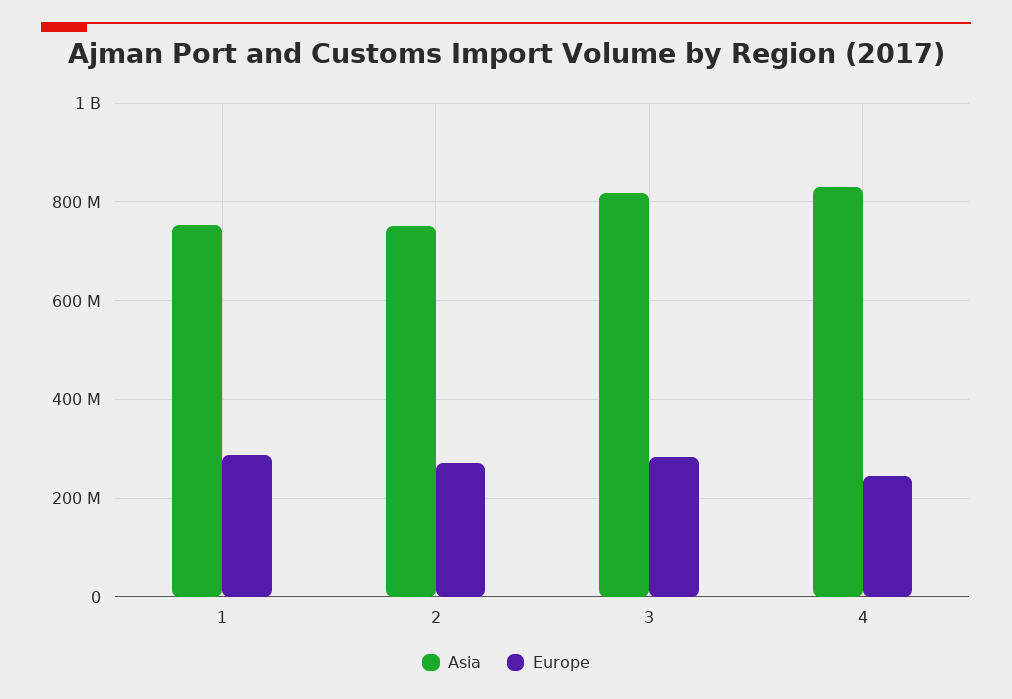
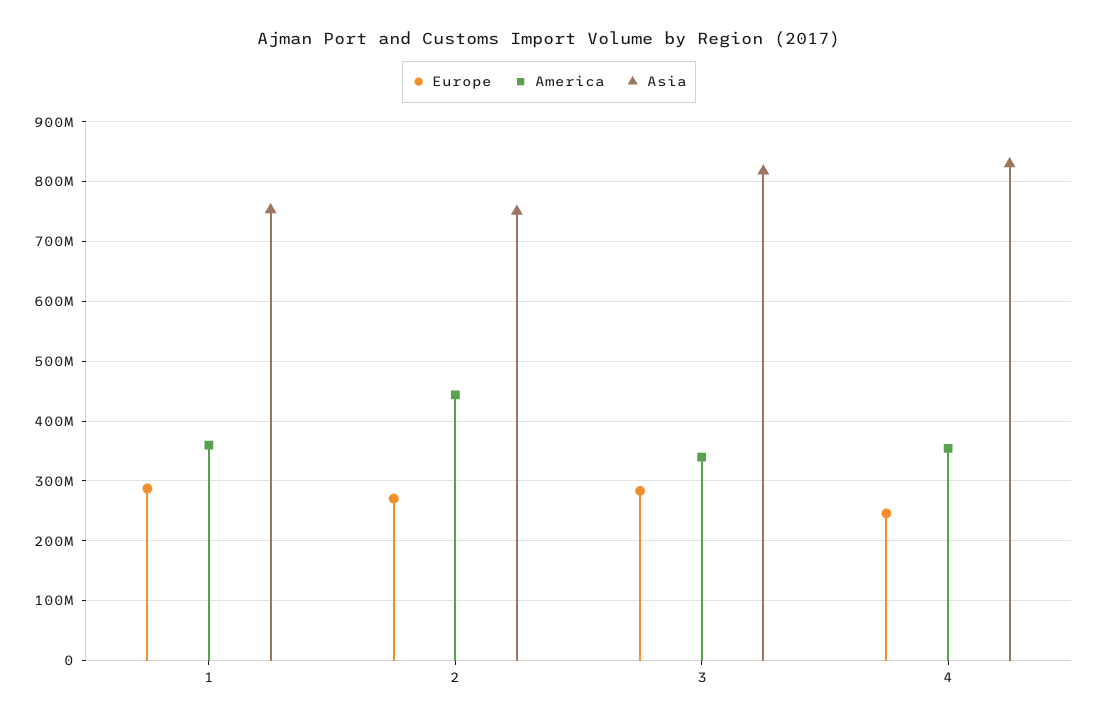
America, 1: none -> 360000000
America, 2: none -> 440000000
America, 3: none -> 340000000
America, 4: none -> 360000000

